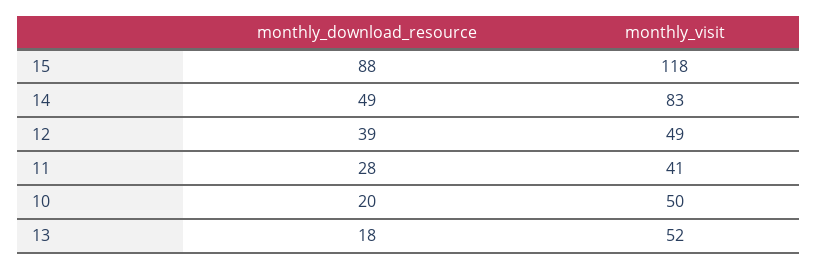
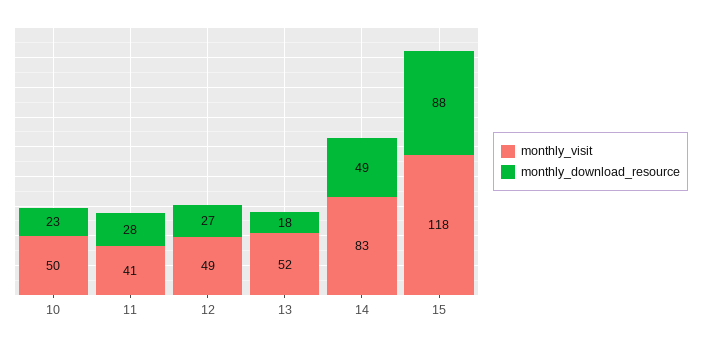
monthly_download_resource, 12: 39 -> 27
monthly_download_resource, 10: 20 -> 23

